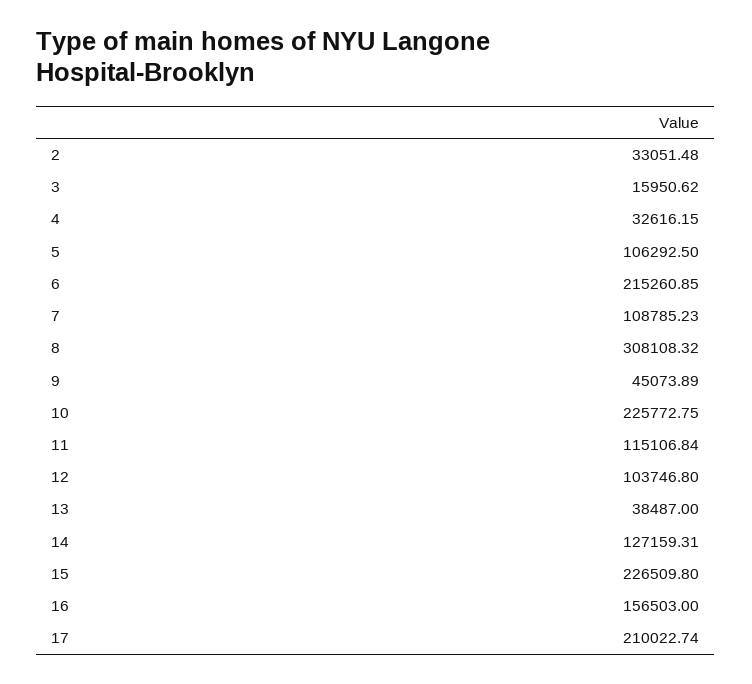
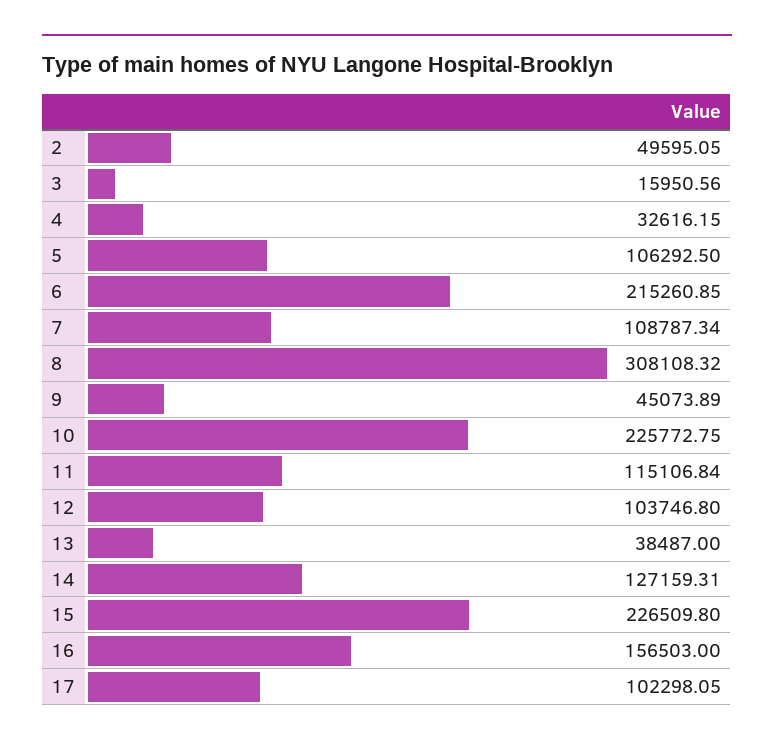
2: 33051.48 -> 49595.05
3: 15950.62 -> 15950.56
7: 108785.23 -> 108787.34
17: 210022.74 -> 102298.05

